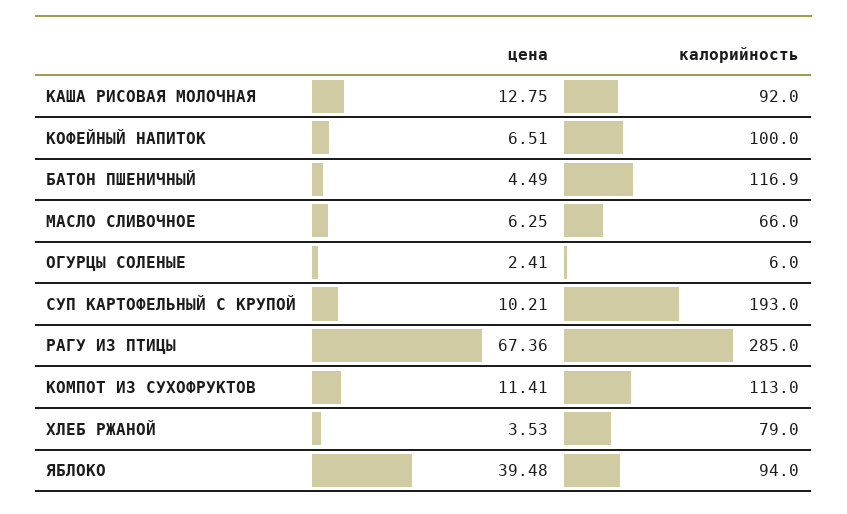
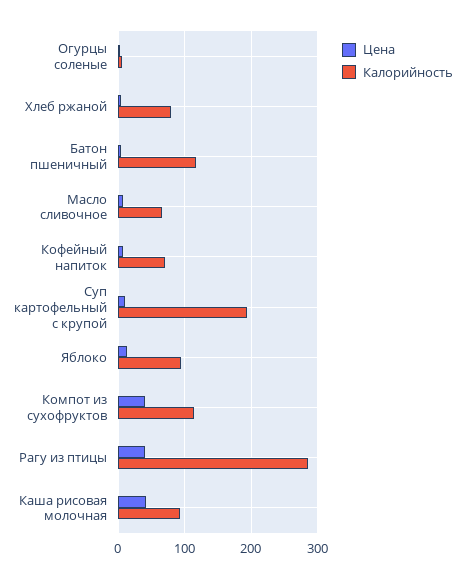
цена, КАША РИСОВАЯ МОЛОЧНАЯ: 12.75 -> 40
калорийность, КОФЕЙНЫЙ НАПИТОК: 100 -> 70
цена, РАГУ ИЗ ПТИЦЫ: 67.36 -> 40
цена, КОМПОТ ИЗ СУХОФРУКТОВ: 11.41 -> 40
цена, ЯБЛОКО: 39.48 -> 10

